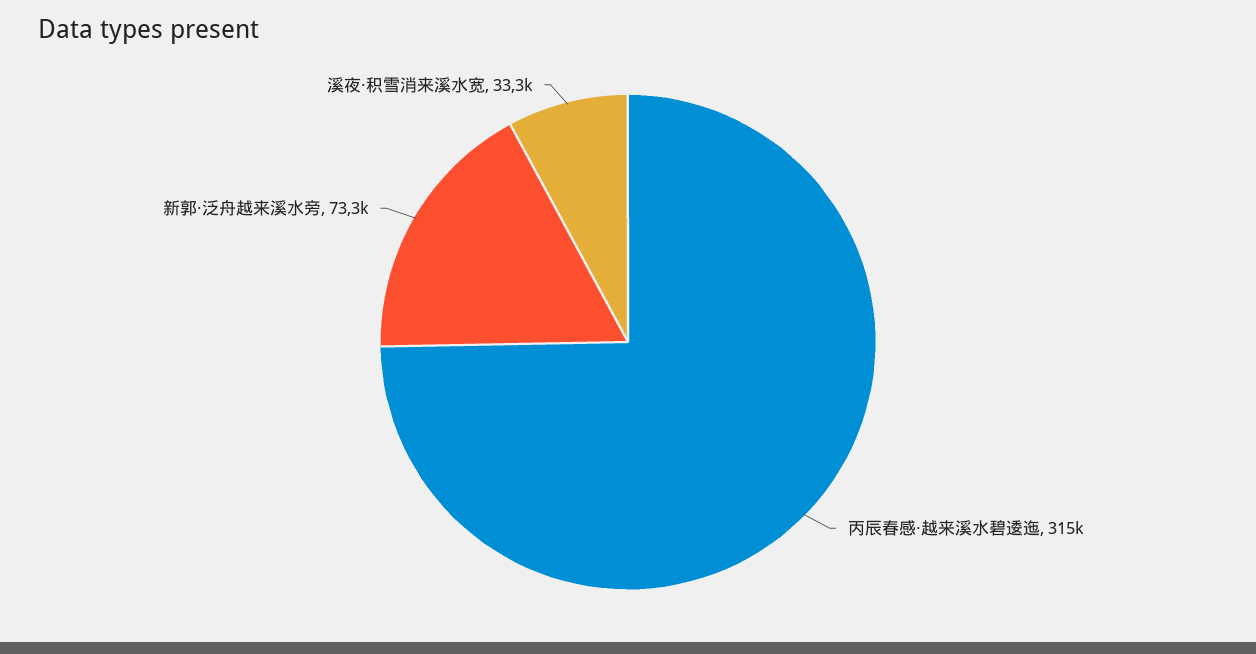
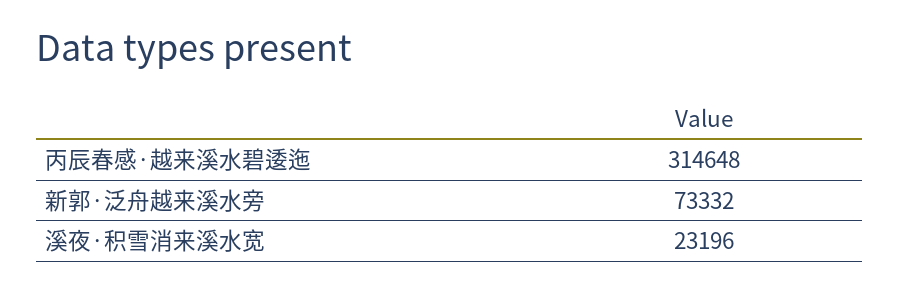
溪夜·积雪消来溪水宽: 33300 -> 23196

